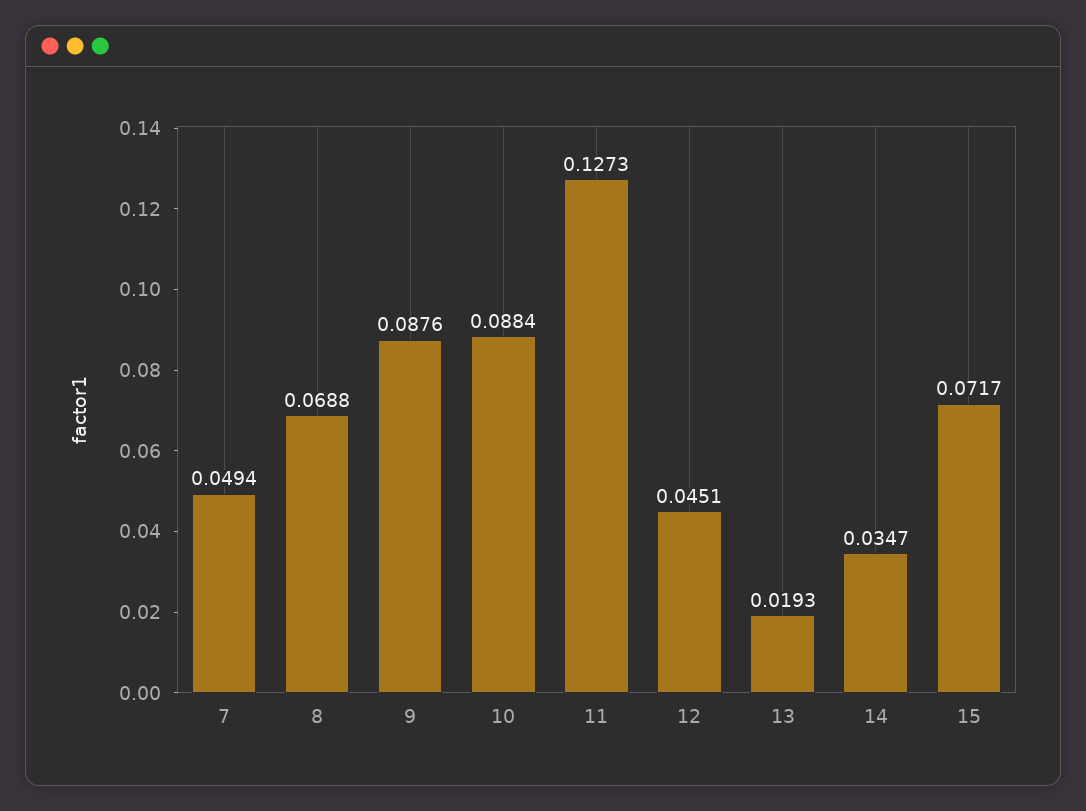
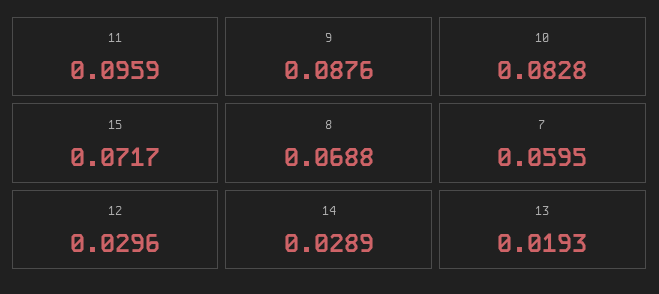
7: 0.0494 -> 0.0595
10: 0.0884 -> 0.0828
11: 0.1273 -> 0.0959
12: 0.0451 -> 0.0296
14: 0.0347 -> 0.0289

